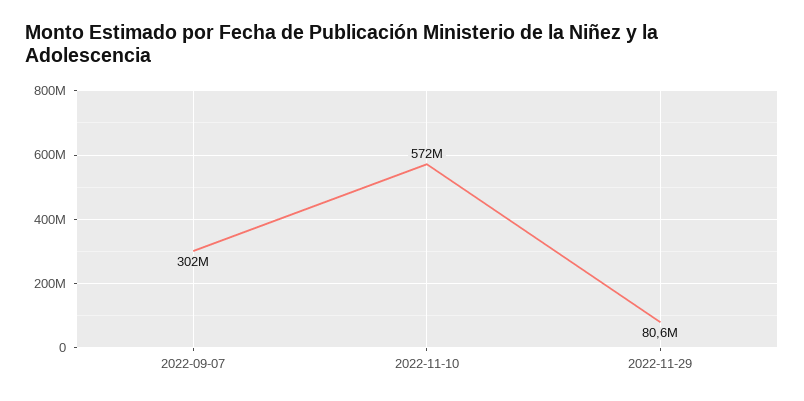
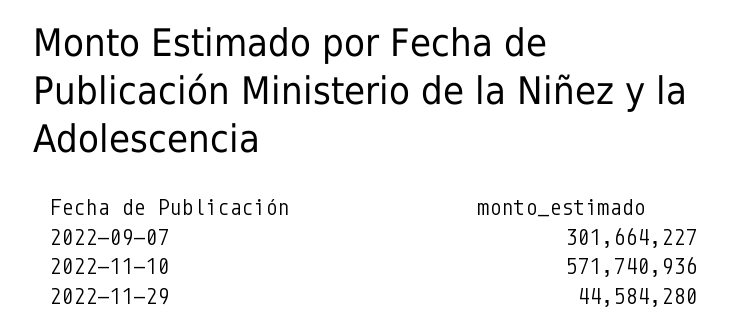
2022-11-29: 80600000 -> 44584280

